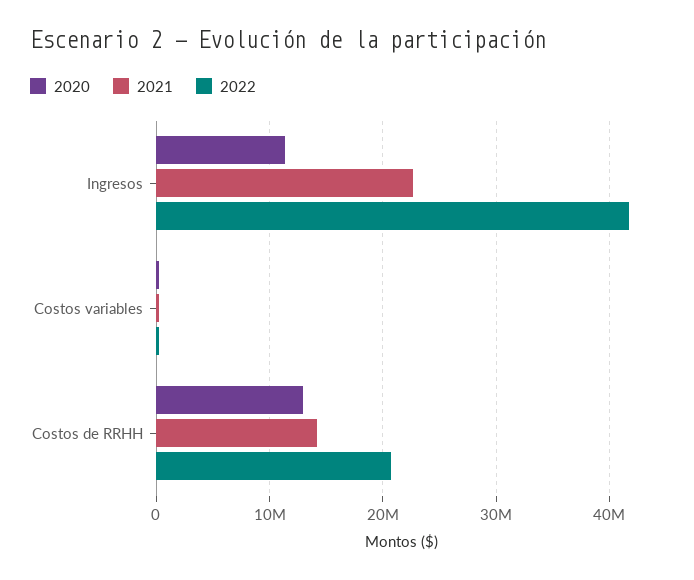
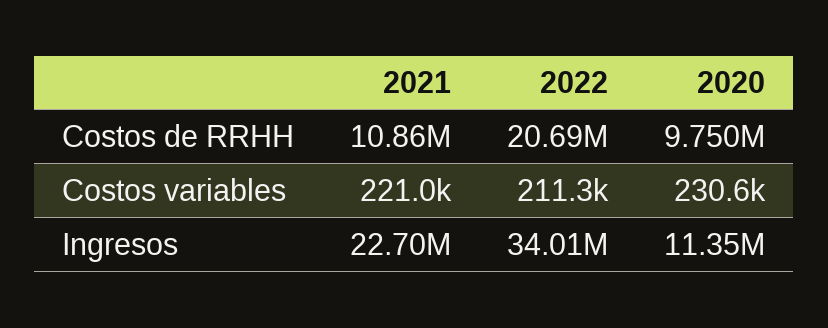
2022, Ingresos: 42000000 -> 34010000
2020, Costos de RRHH: 13000000 -> 9750000
2021, Costos de RRHH: 14000000 -> 10860000

